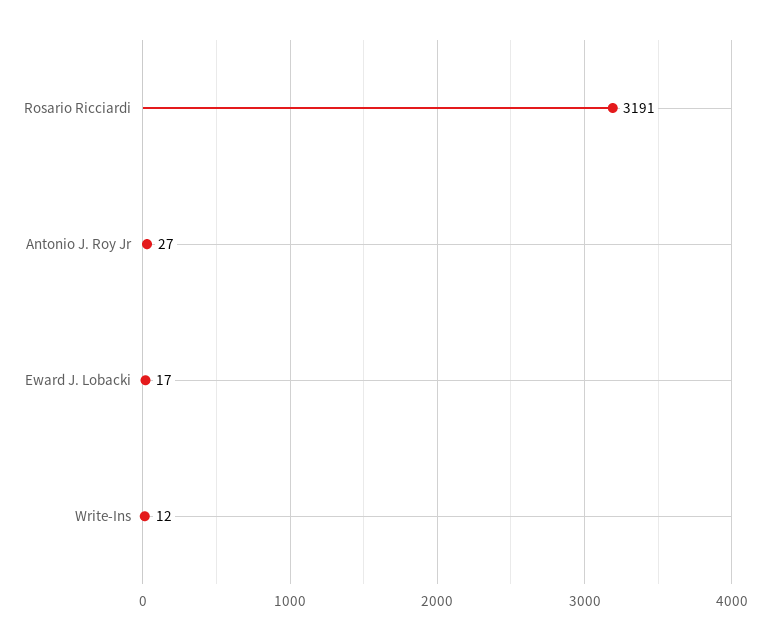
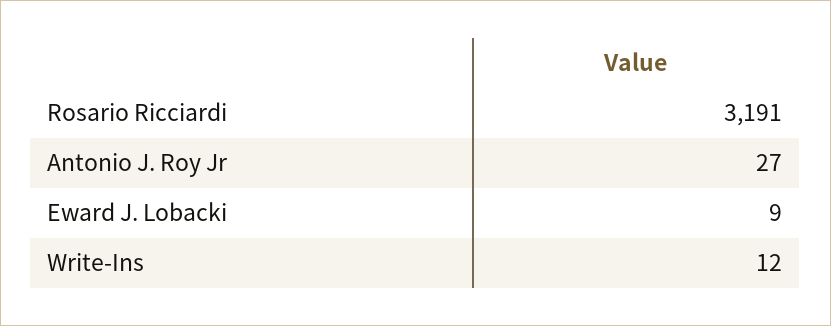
Eward J. Lobacki: 17 -> 9

